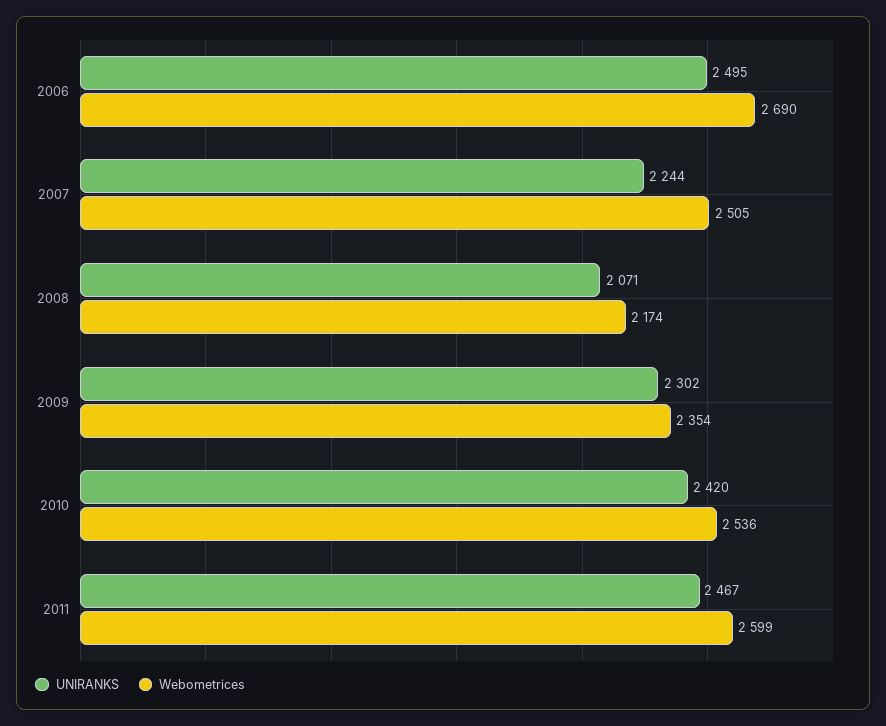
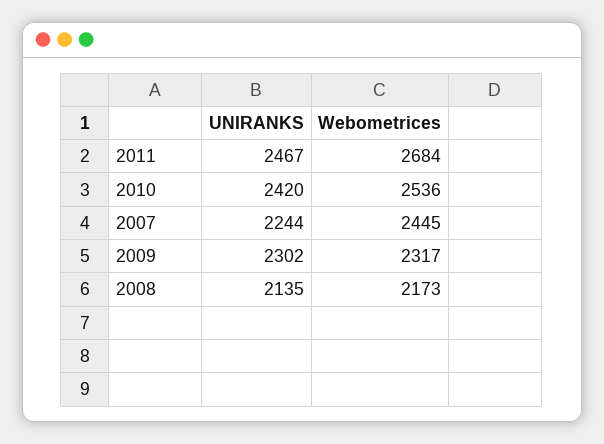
UNIRANKS, 2006: 2495 -> none
Webometrices, 2006: 2690 -> none
Webometrices, 2007: 2505 -> 2445
UNIRANKS, 2008: 2071 -> 2135
Webometrices, 2008: 2174 -> 2173
Webometrices, 2009: 2354 -> 2317
Webometrices, 2011: 2599 -> 2684

